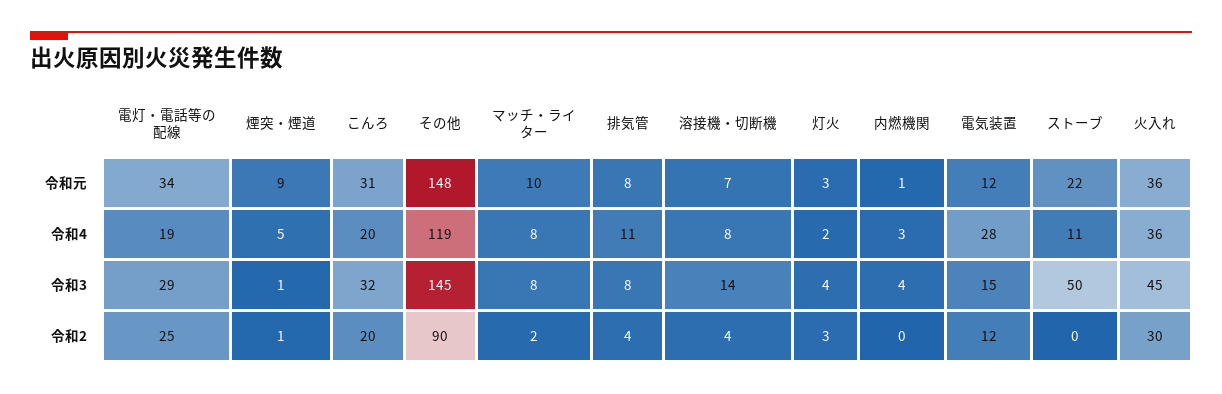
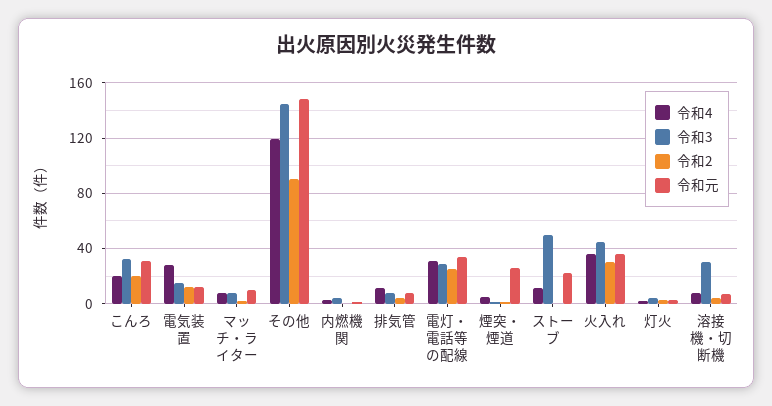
令和元, 煙突・煙道: 9 -> 25
令和4, 電灯・電話等の配線: 19 -> 30
令和3, 溶接機・切断機: 14 -> 30

